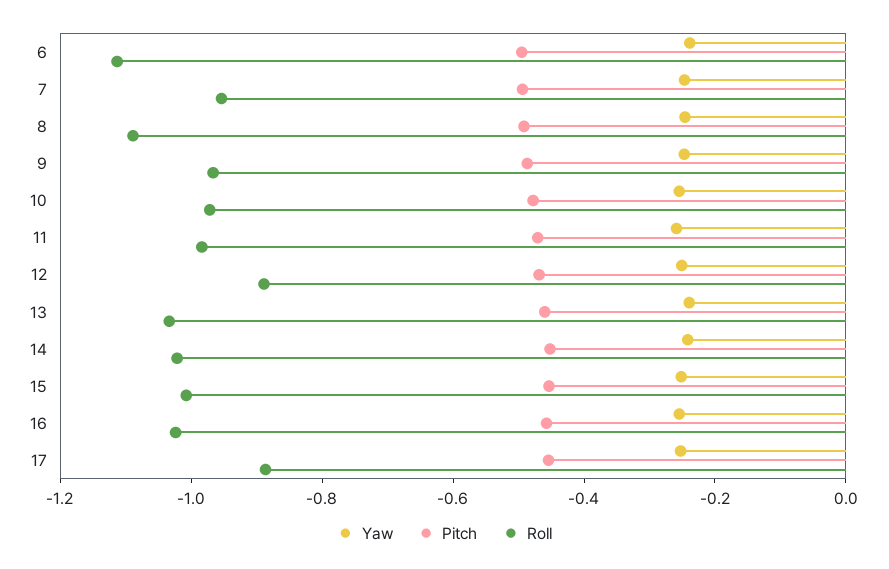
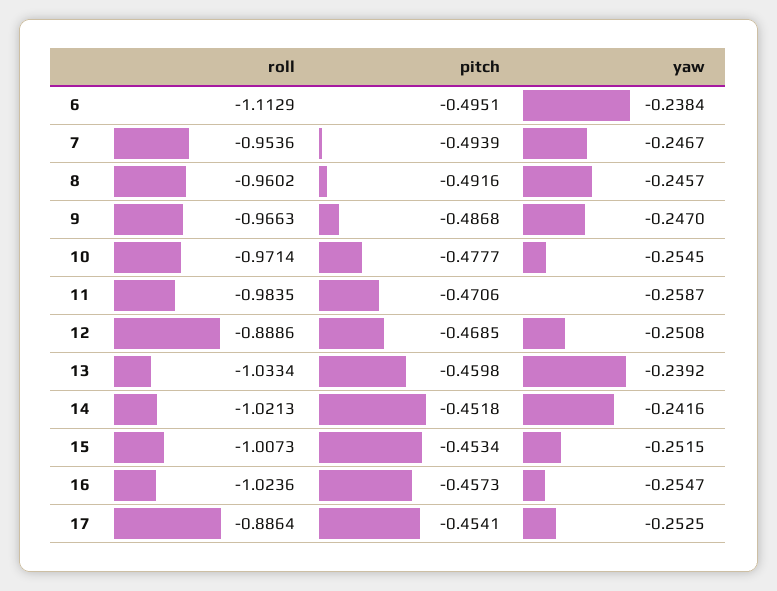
Roll, 8: -1.1 -> -0.9602

